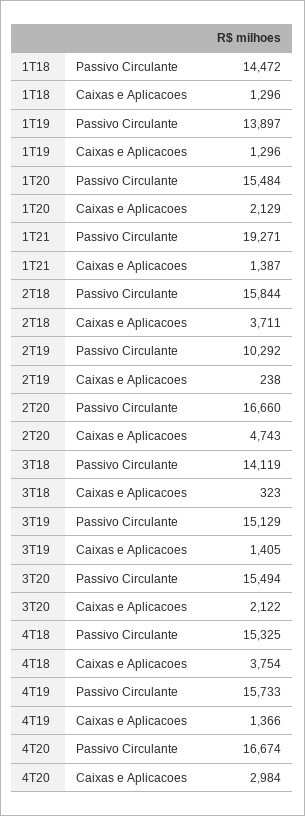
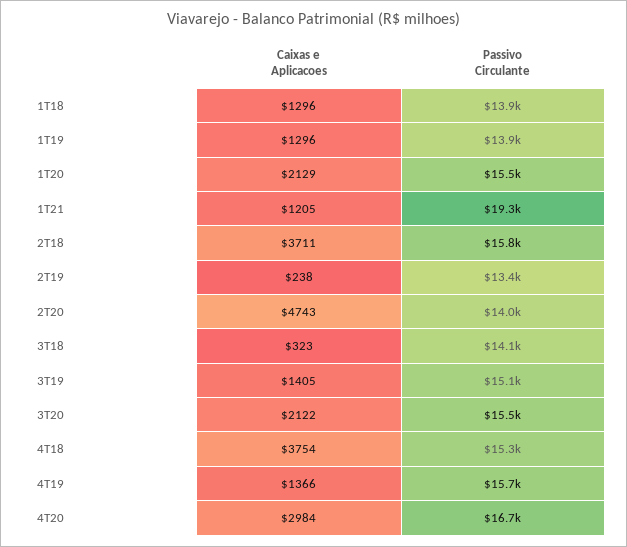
1T18, Passivo Circulante: 14472 -> 13900
1T21, Caixas e Aplicacoes: 1387 -> 1205
2T19, Passivo Circulante: 10292 -> 13400
2T20, Passivo Circulante: 16660 -> 14000

